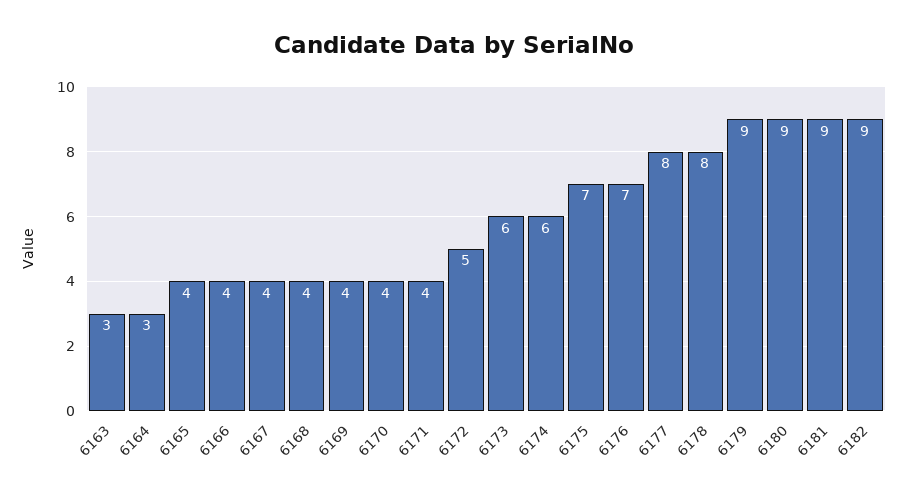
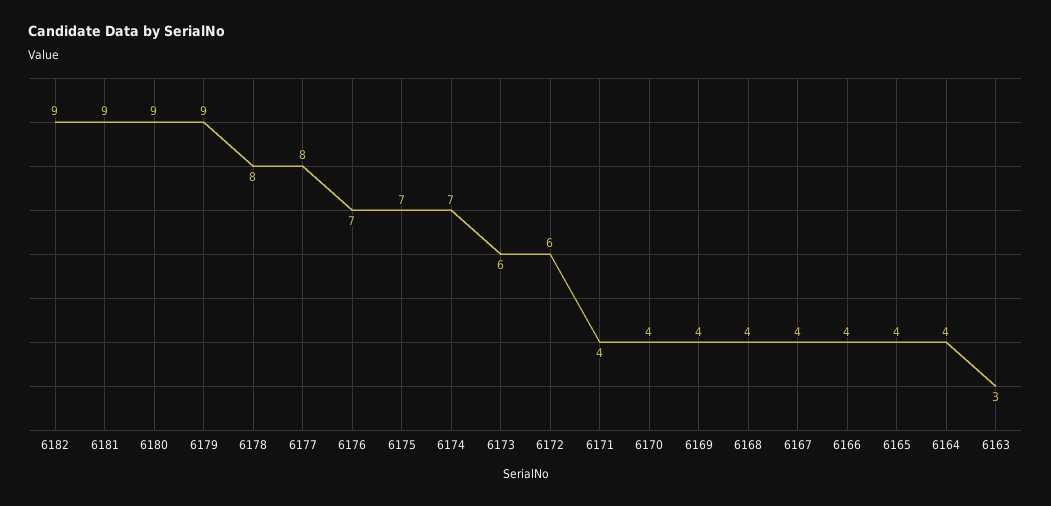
6164: 3 -> 4
6172: 5 -> 6
6174: 6 -> 7

